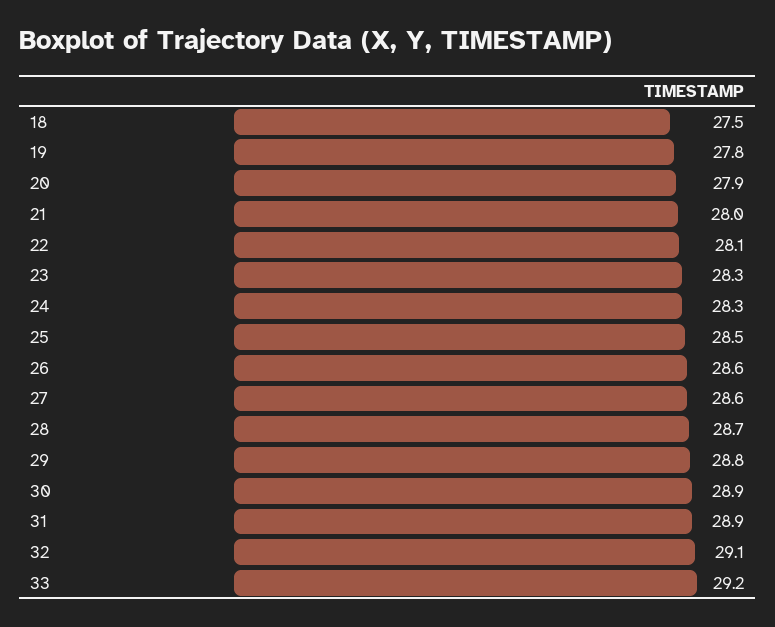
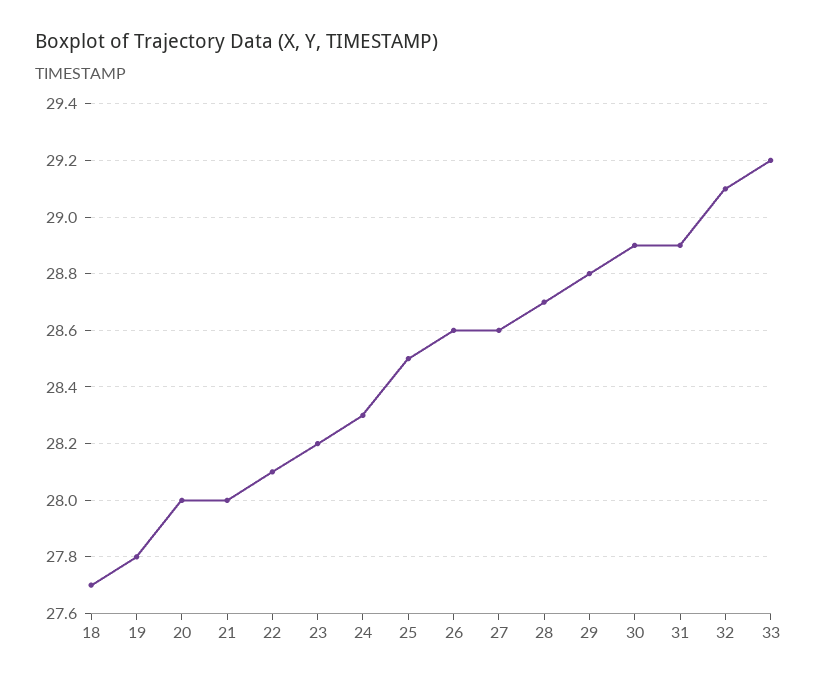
18: 27.5 -> 27.7
20: 27.9 -> 28
23: 28.3 -> 28.2

